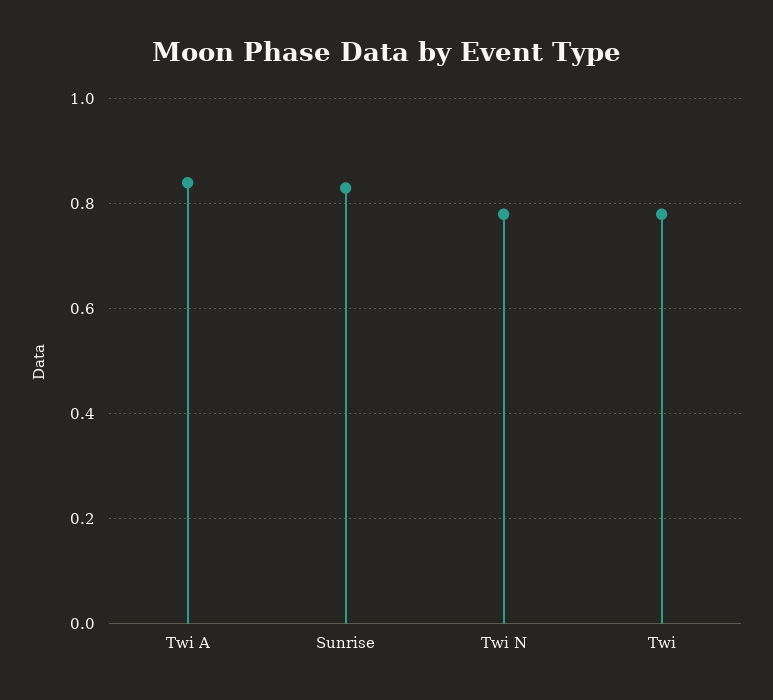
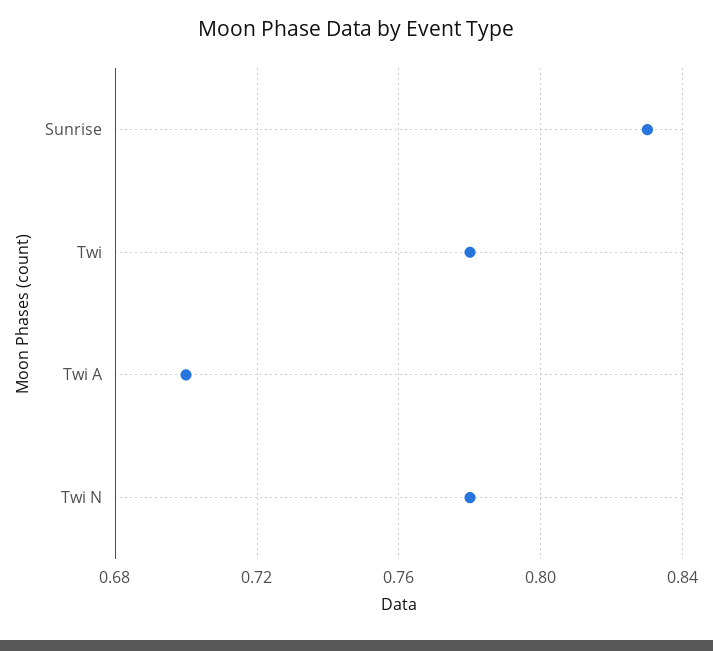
Twi A: 0.85 -> 0.7

